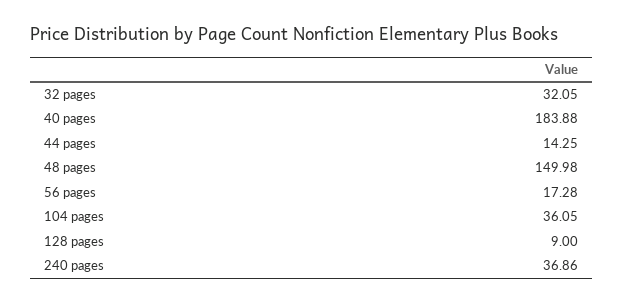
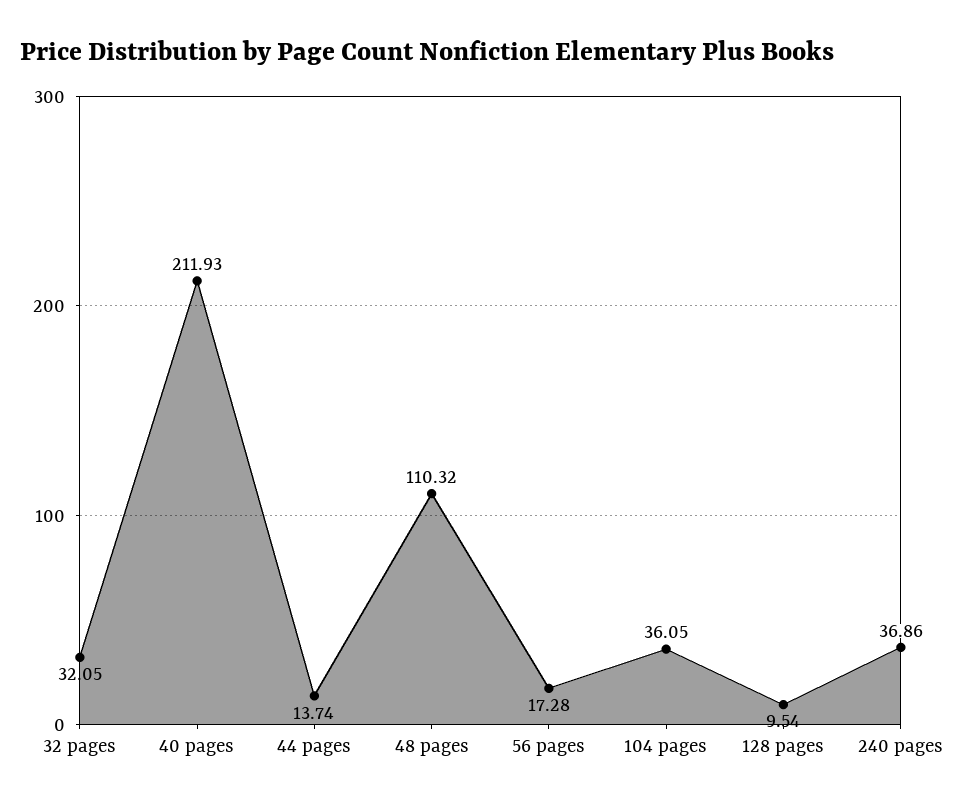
40 pages: 183.88 -> 211.93
44 pages: 14.25 -> 13.74
48 pages: 149.98 -> 110.32
128 pages: 9 -> 9.54

